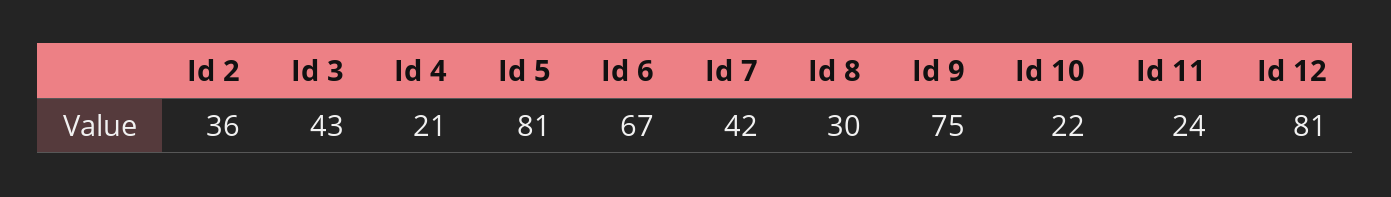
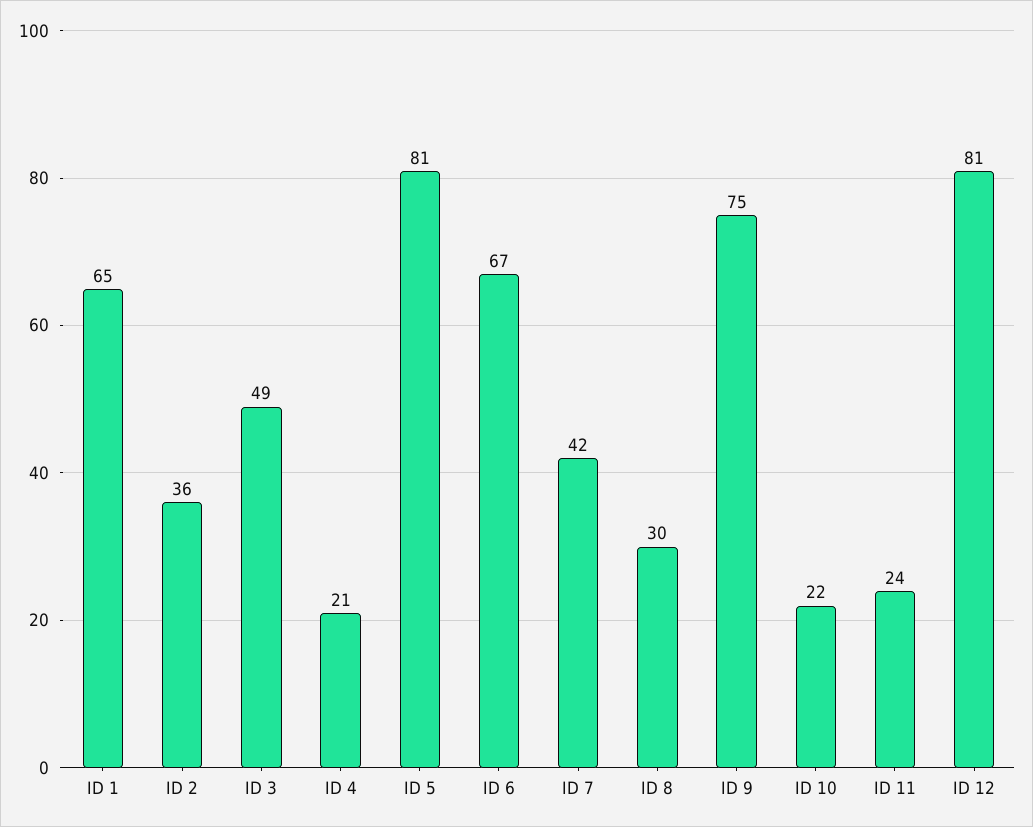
Id 3: 43 -> 49
ID 1: none -> 65

